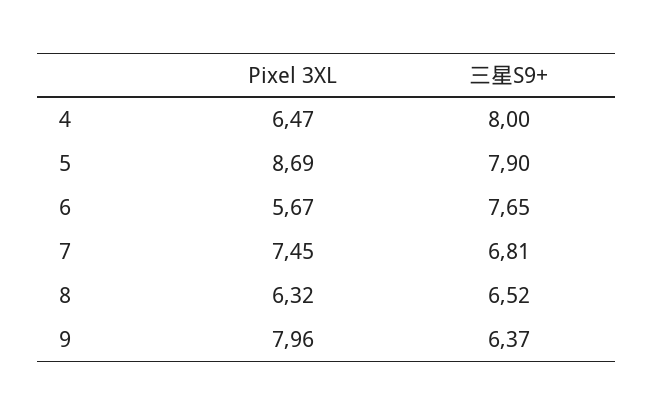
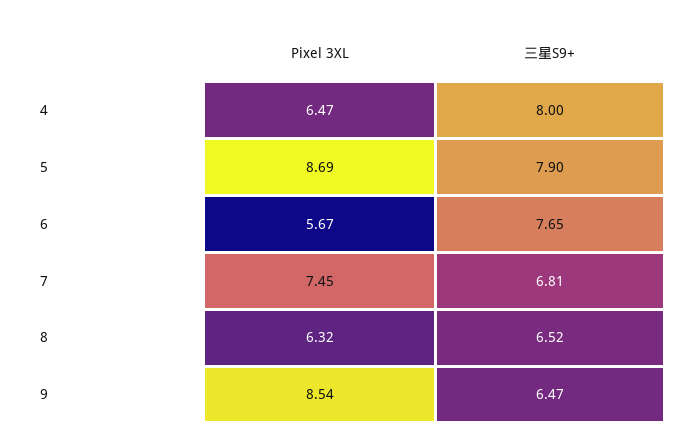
Pixel 3XL, 9: 7.96 -> 8.54
三星S9+, 9: 6.37 -> 6.47

